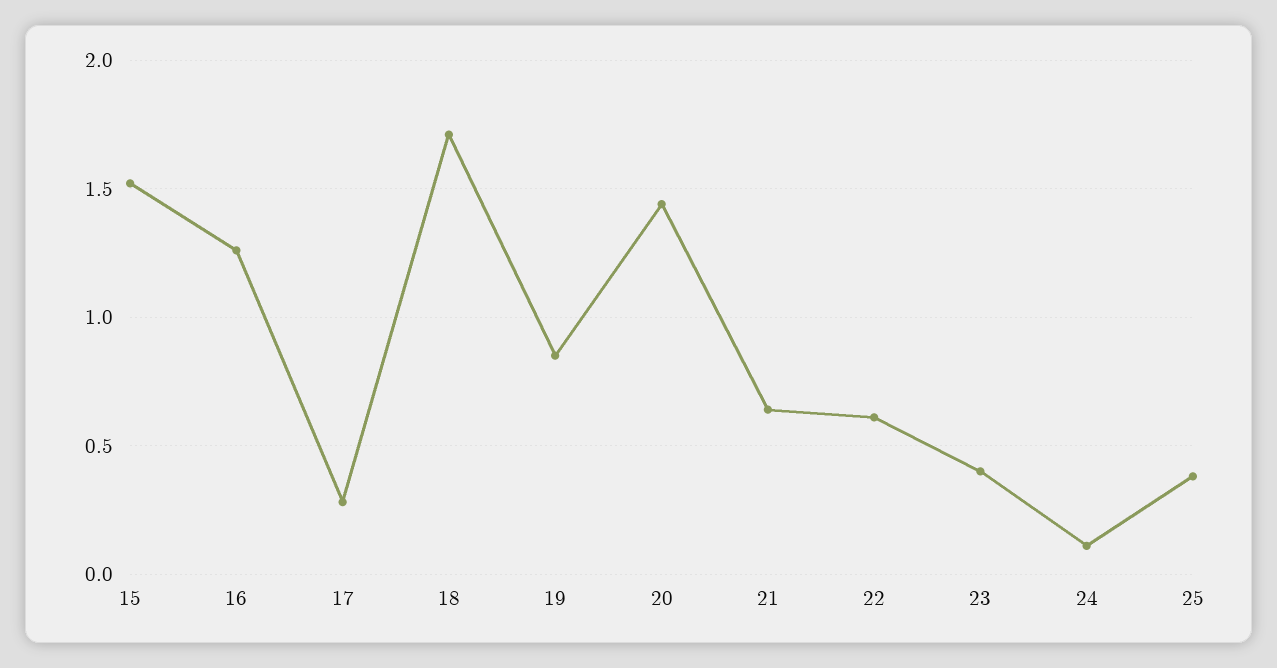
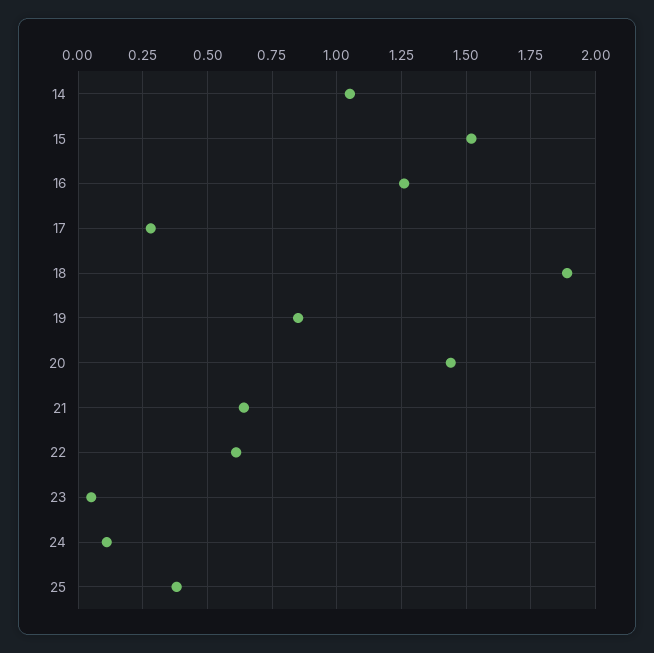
18: 1.7 -> 1.9
23: 0.4 -> 0.05
14: none -> 1.05

